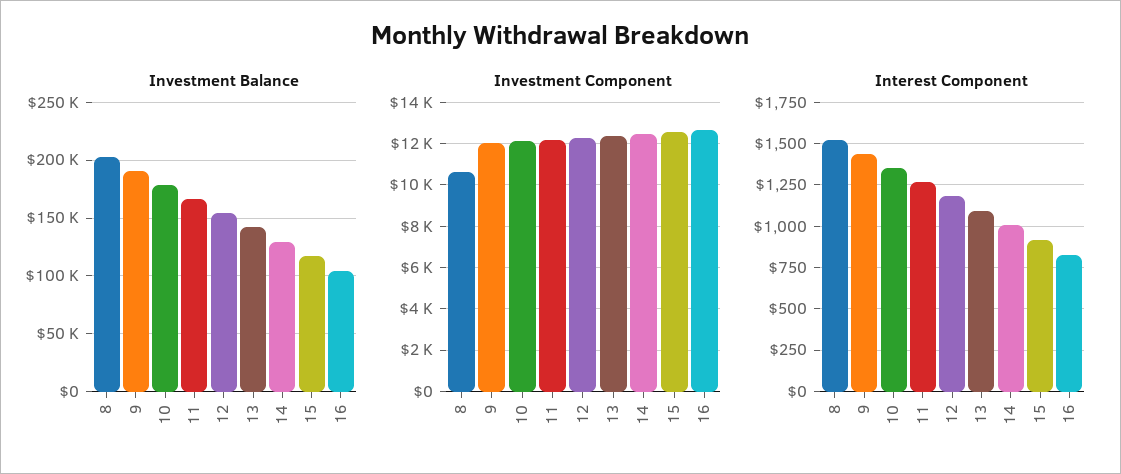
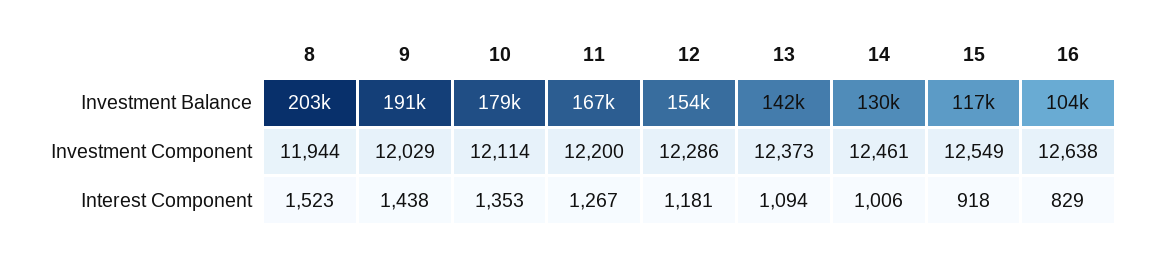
Investment Component, 8: 10500 -> 11944

